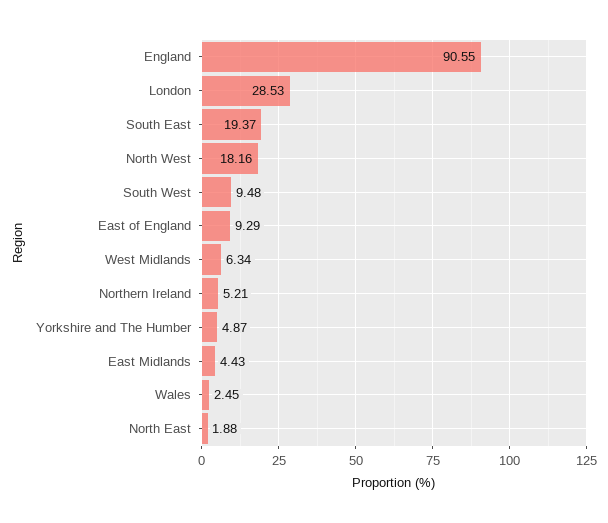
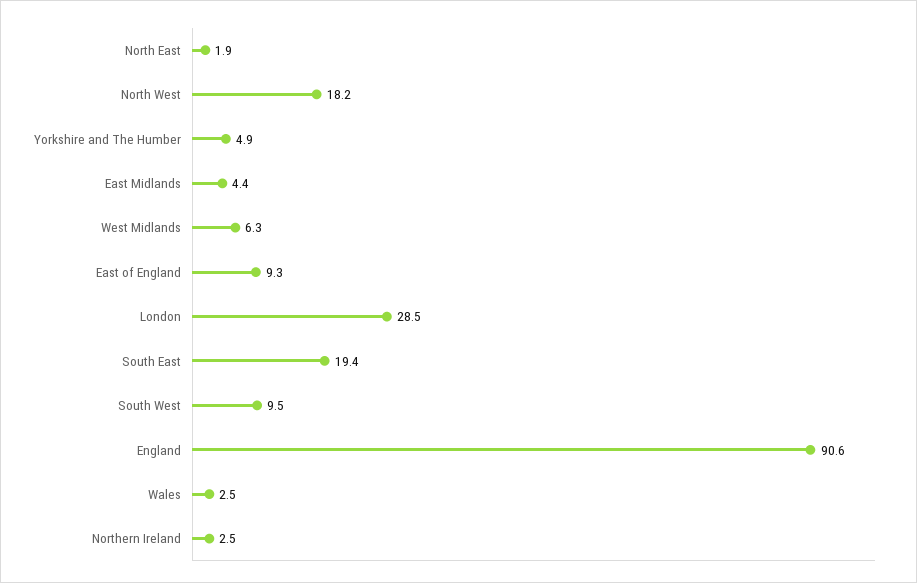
Northern Ireland: 5.21 -> 2.5

